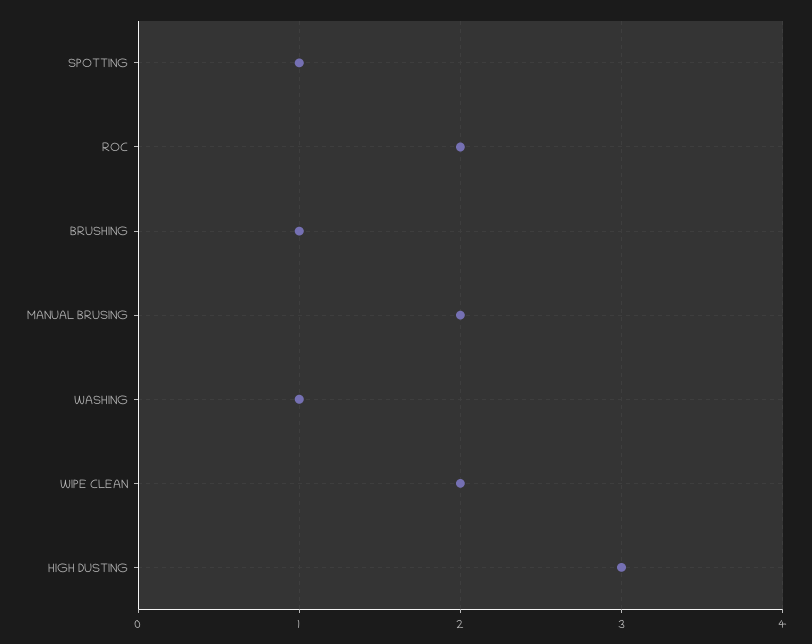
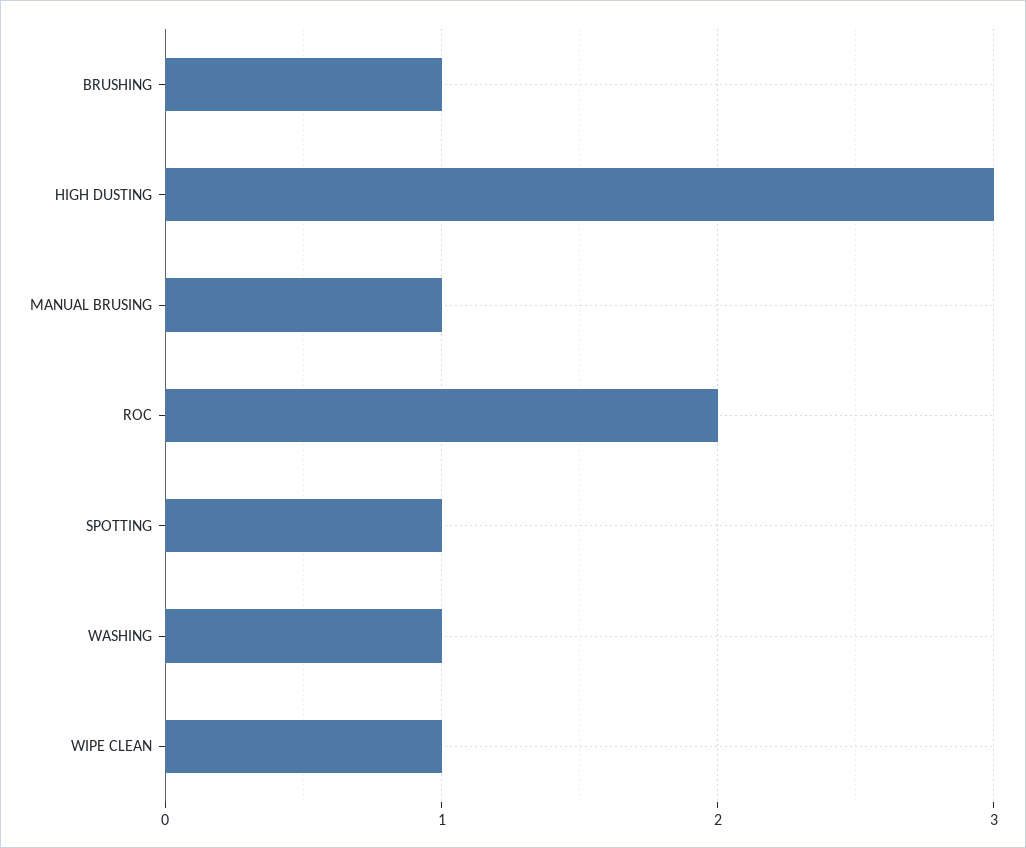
MANUAL BRUSING: 2 -> 1
WIPE CLEAN: 2 -> 1

